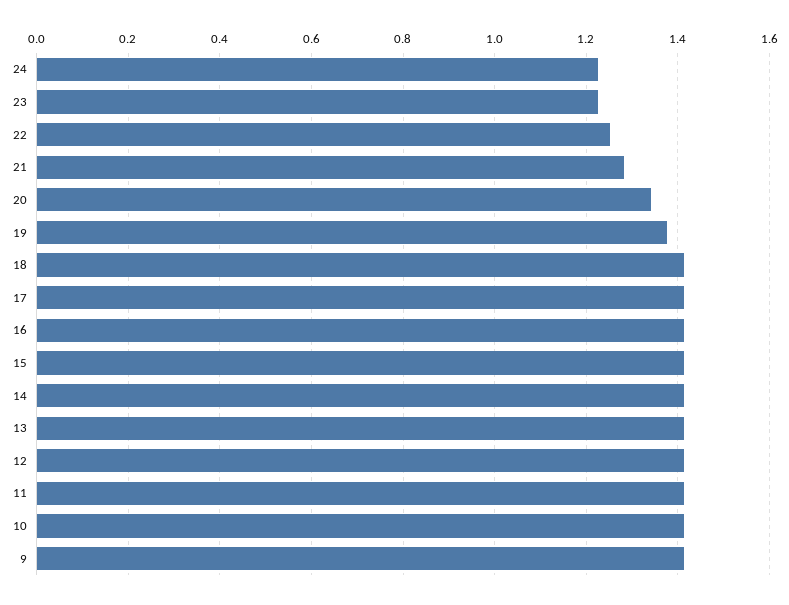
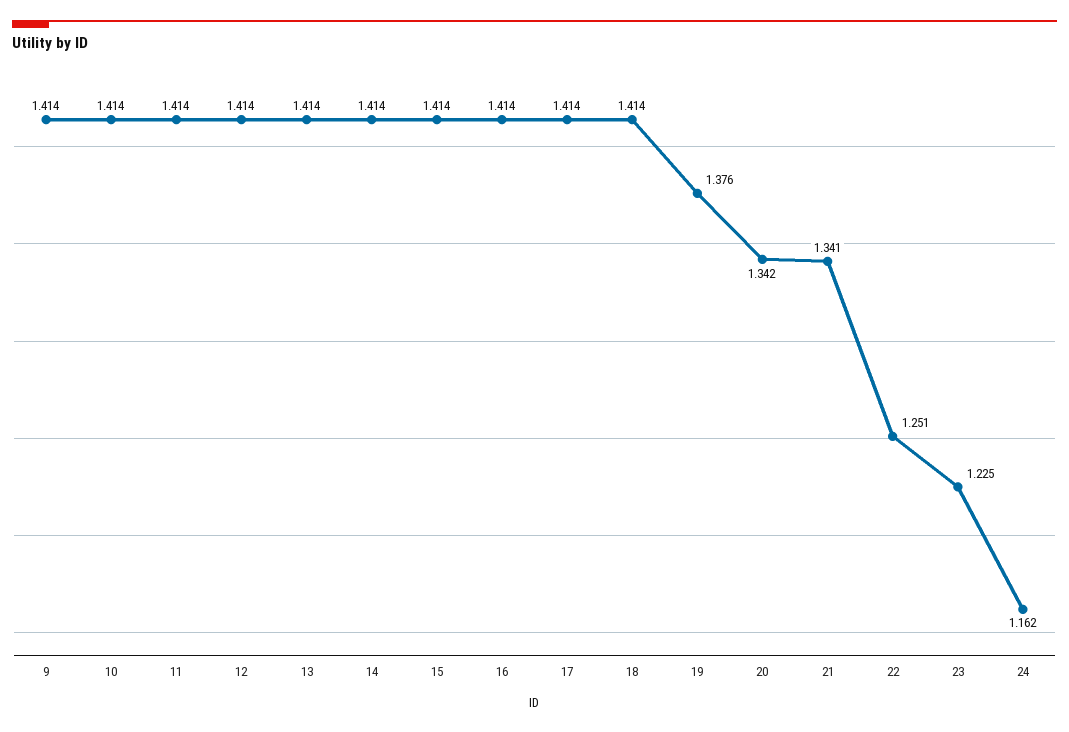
24: 1.22 -> 1.162
21: 1.28 -> 1.341

